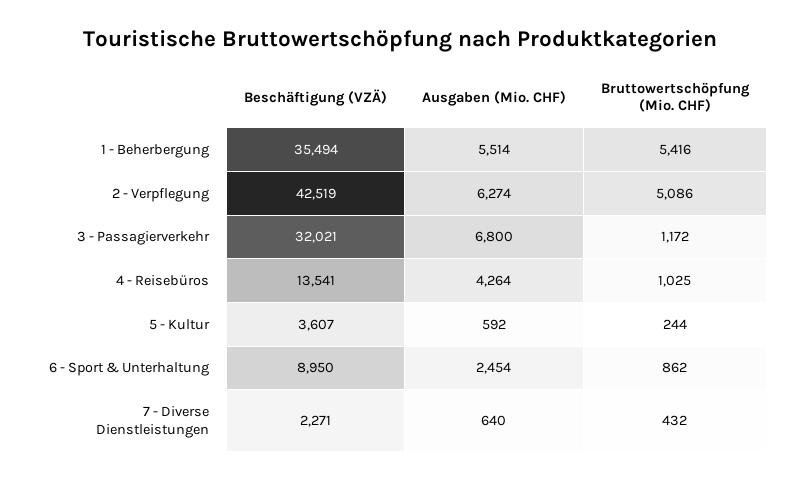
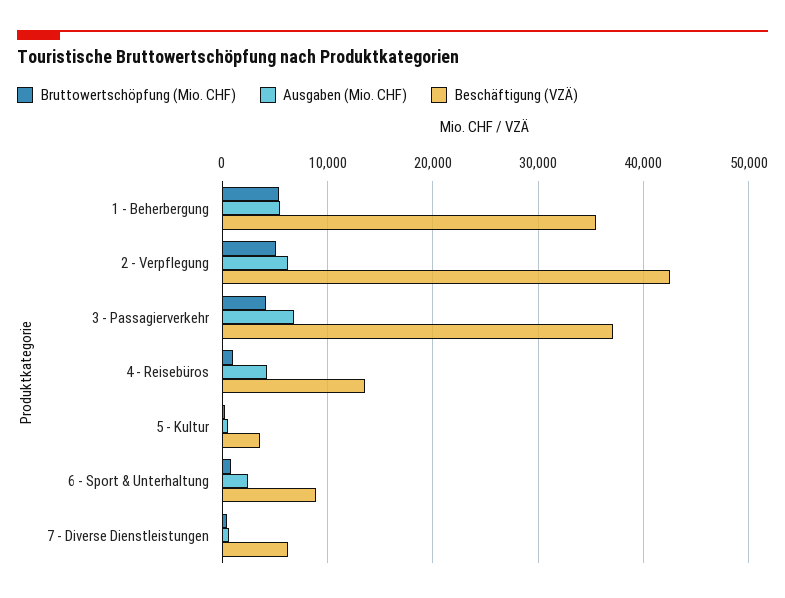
Beschäftigung (VZÄ), 3 - Passagierverkehr: 32021 -> 37000
Bruttowertschöpfung (Mio. CHF), 3 - Passagierverkehr: 1172 -> 4000
Beschäftigung (VZÄ), 7 - Diverse Dienstleistungen: 2271 -> 6000

